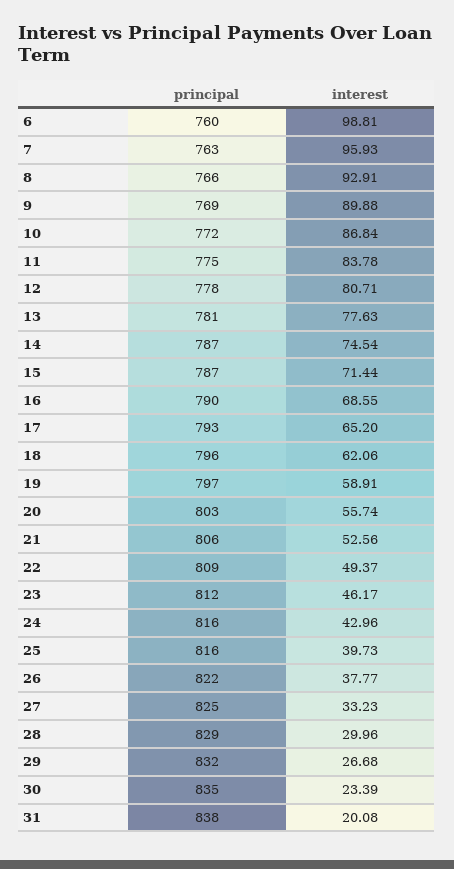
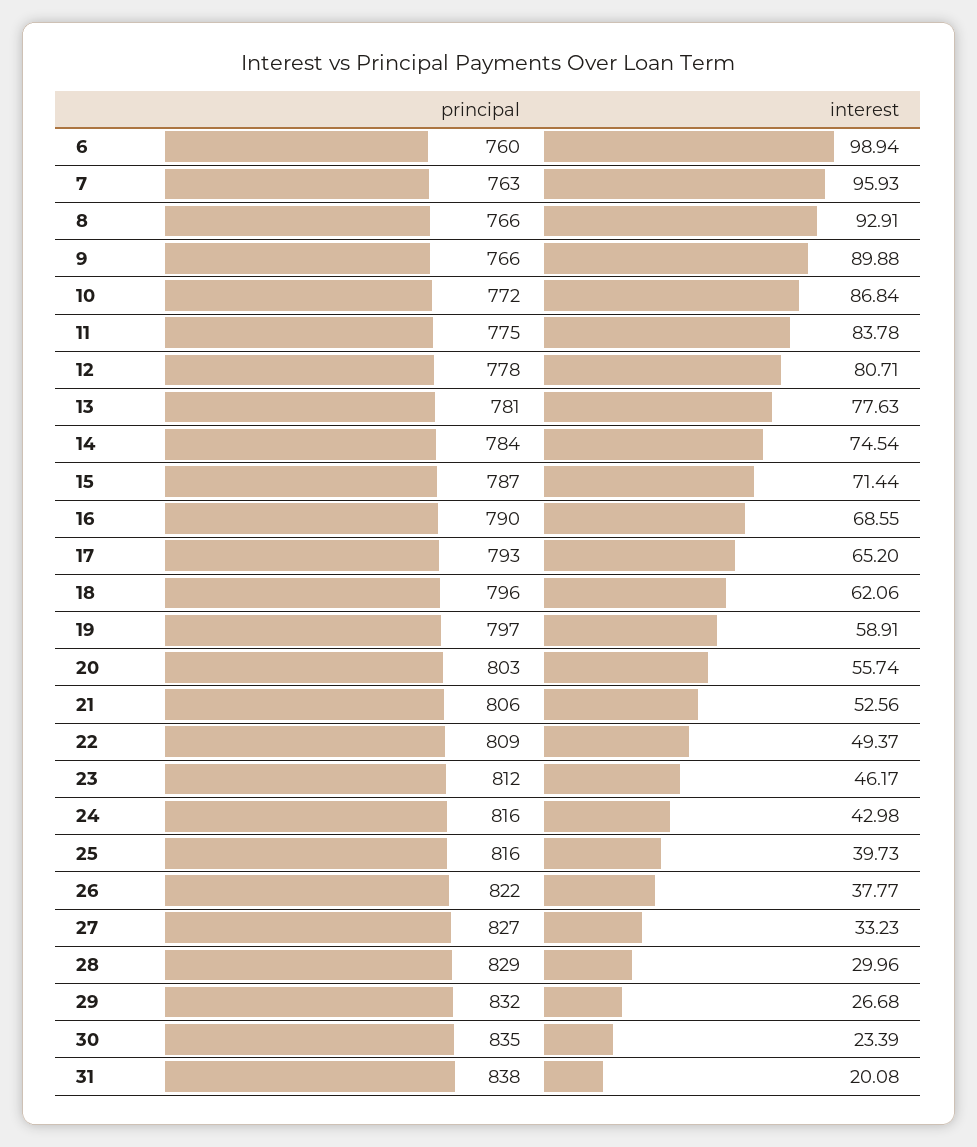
interest, 6: 98.81 -> 98.94
principal, 9: 769 -> 766
principal, 14: 787 -> 784
interest, 24: 42.96 -> 42.98
principal, 27: 825 -> 827

